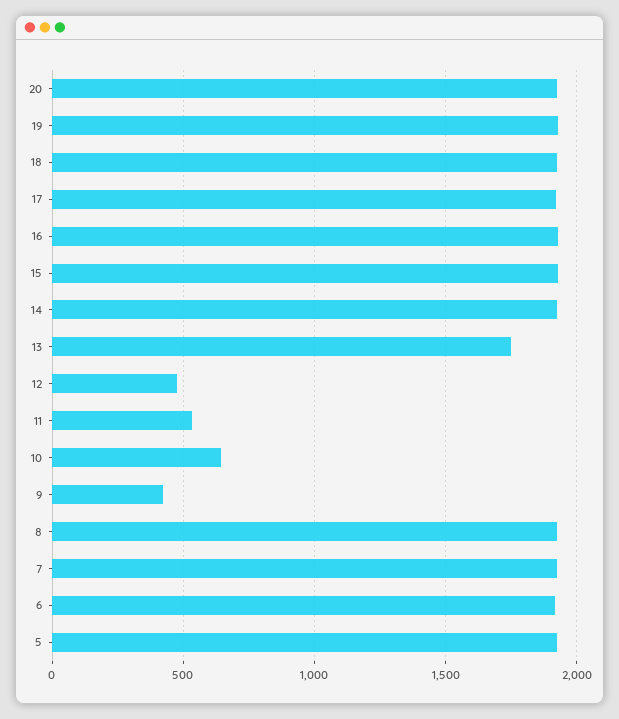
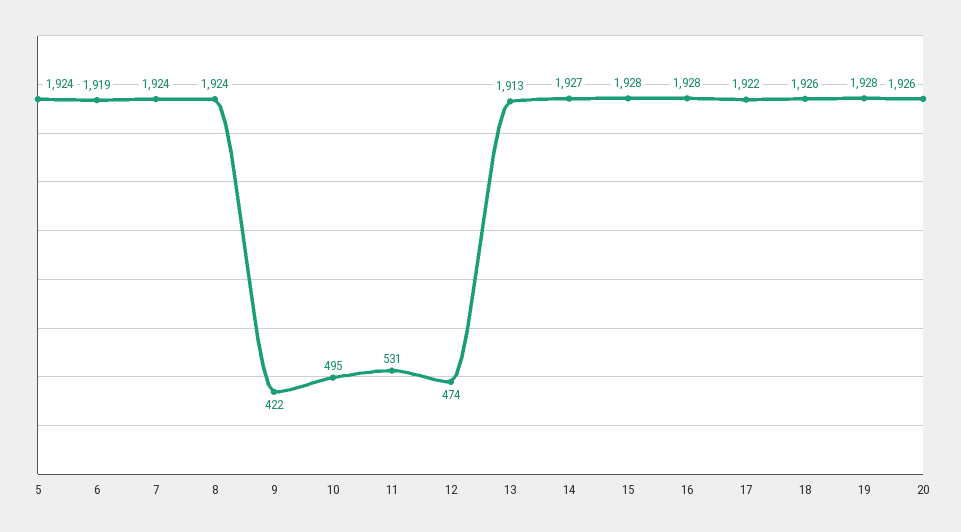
13: 1750 -> 1913
10: 650 -> 495

